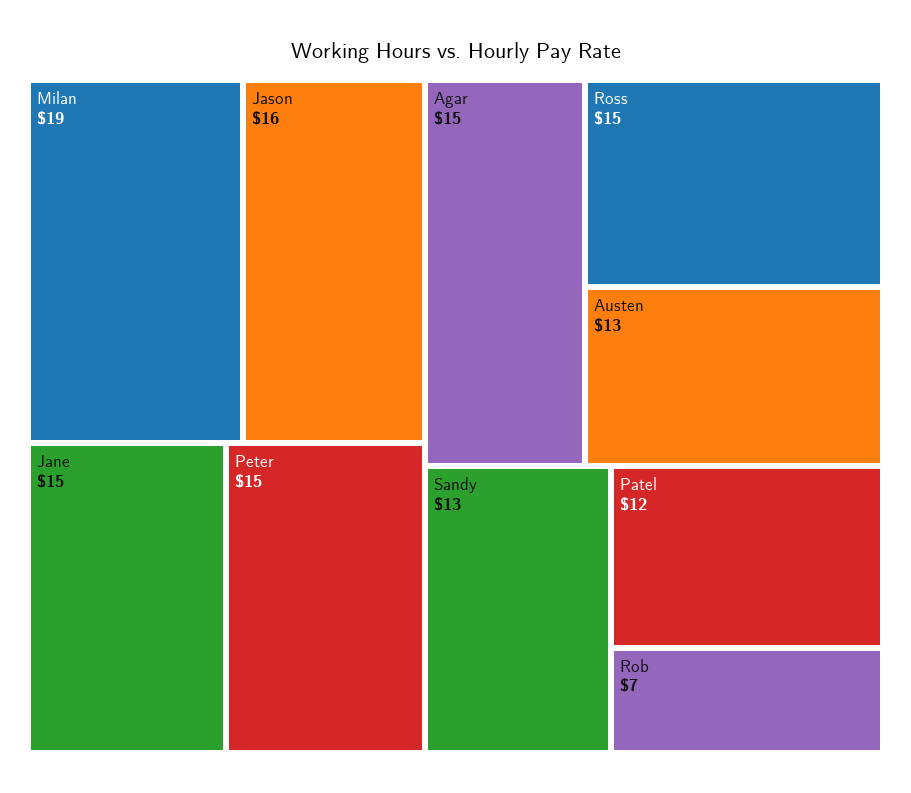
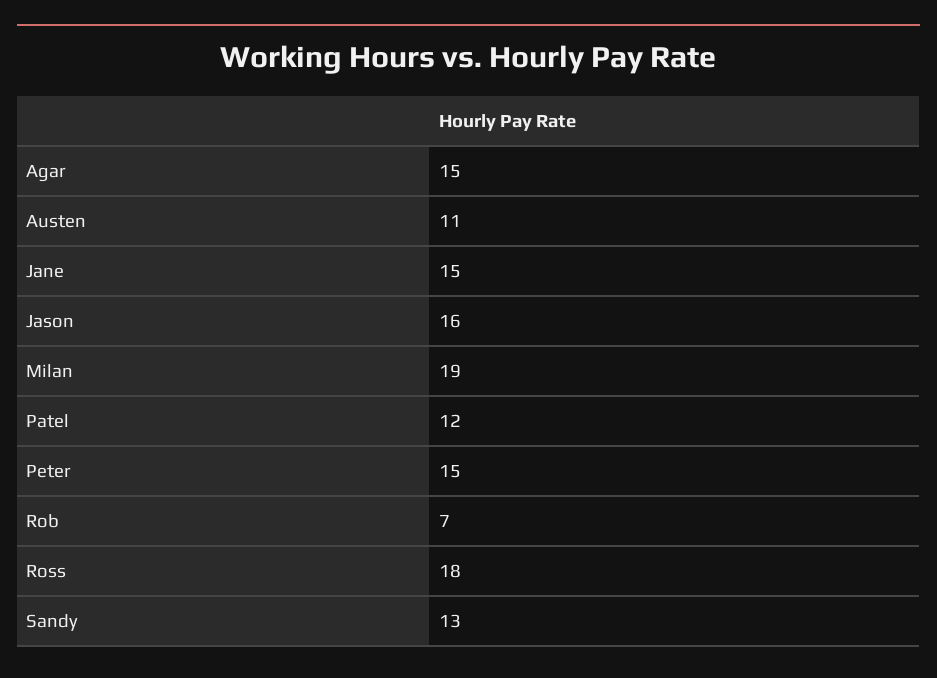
Ross: 15 -> 18
Austen: 13 -> 11

